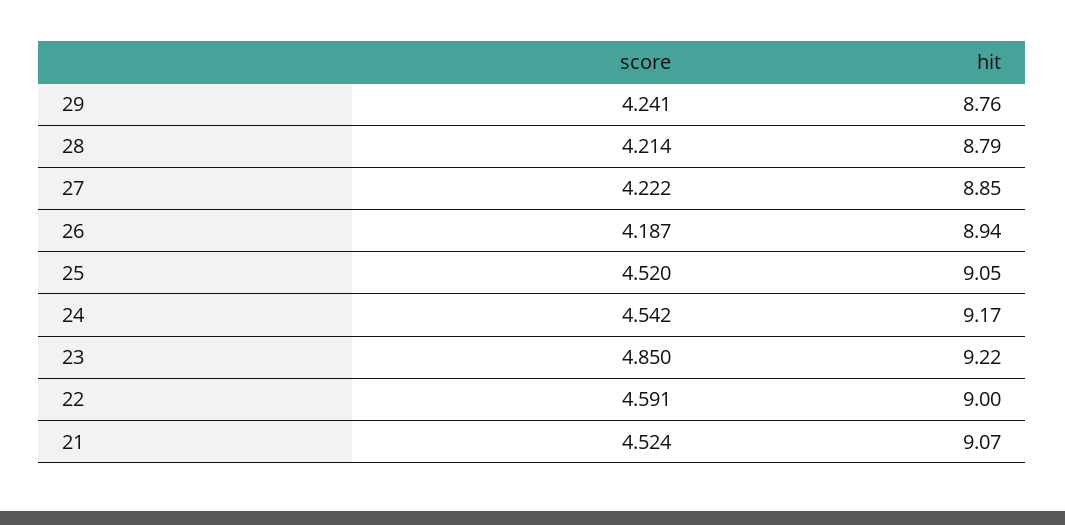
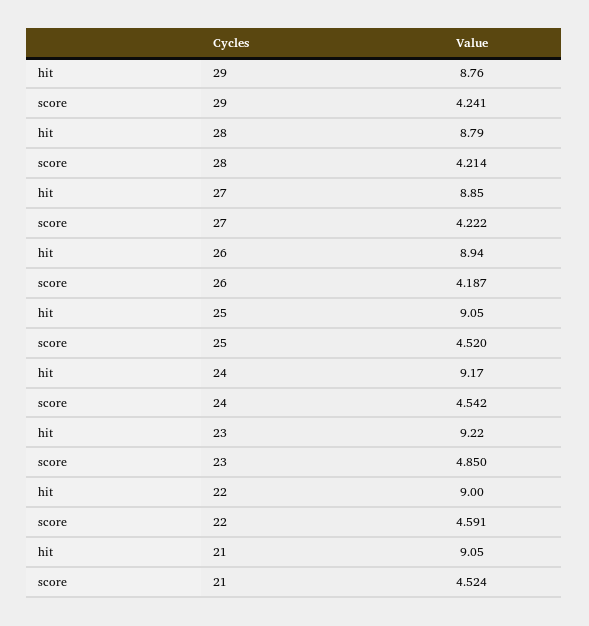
hit, 21: 9.07 -> 9.05

